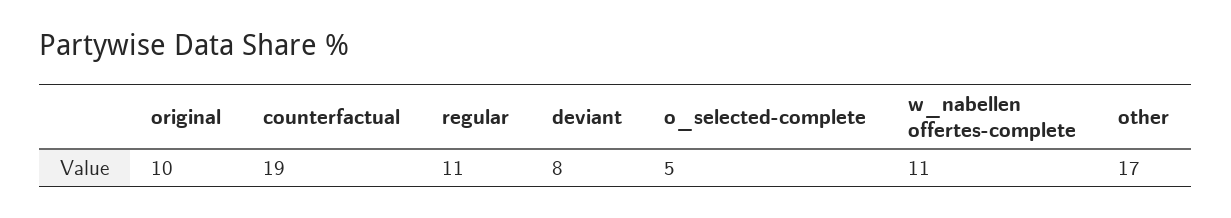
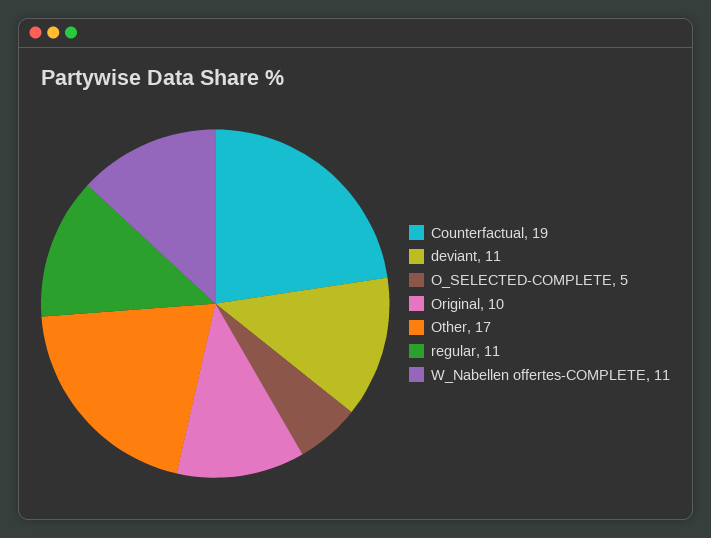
deviant: 8 -> 11

